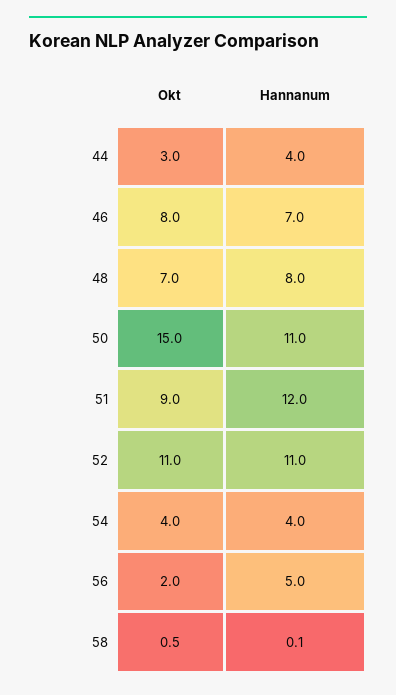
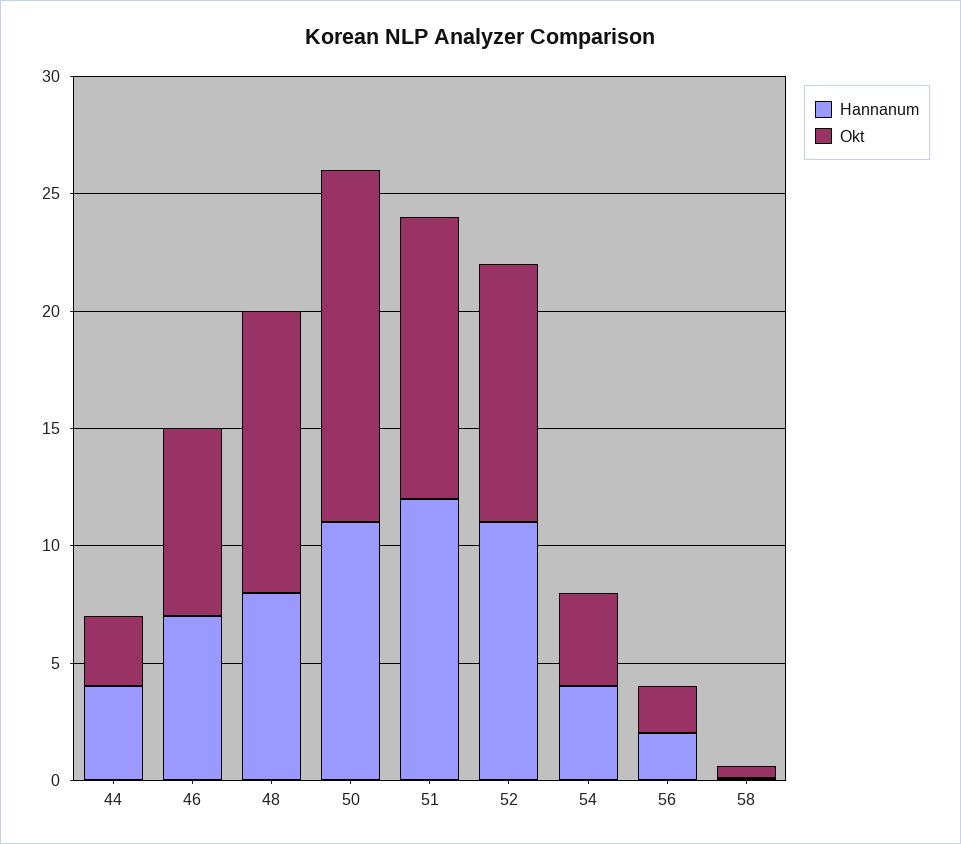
Okt, 48: 7 -> 12
Okt, 51: 9 -> 12
Hannanum, 56: 5 -> 2

